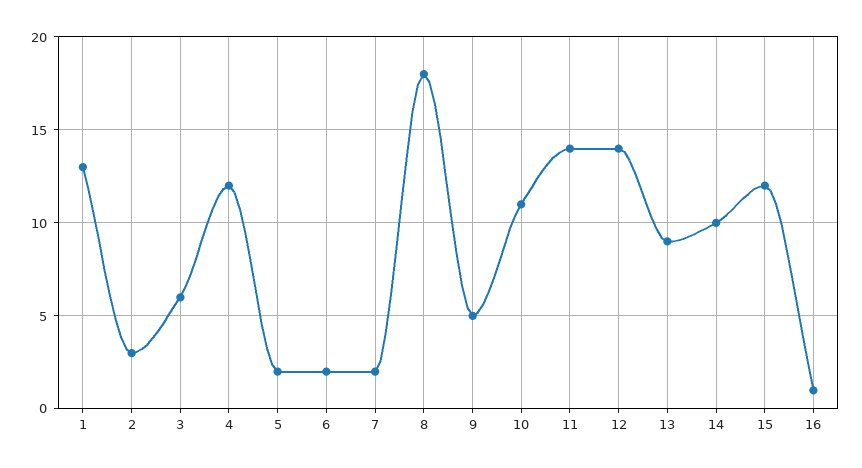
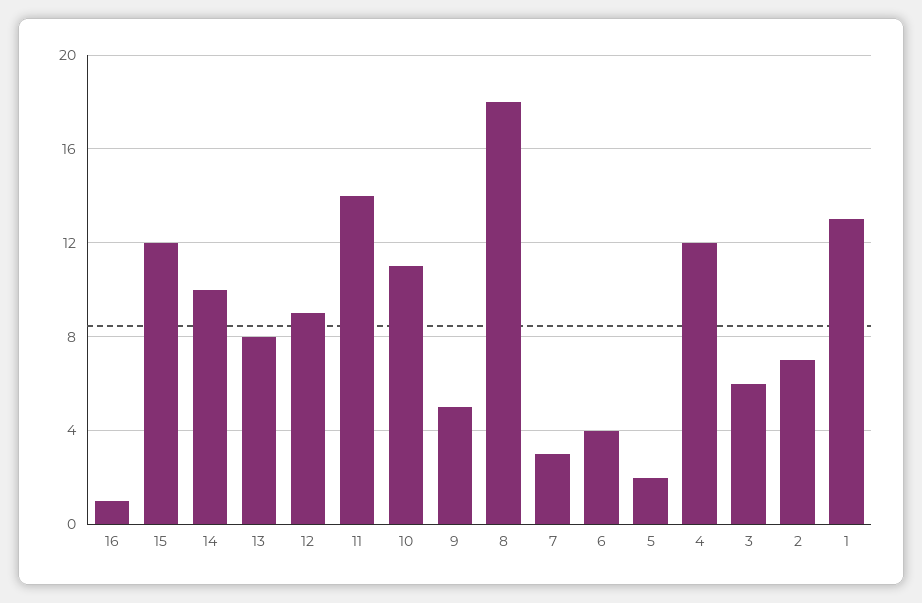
2: 3 -> 7
6: 2 -> 4
7: 2 -> 3
12: 14 -> 9
13: 9 -> 8

